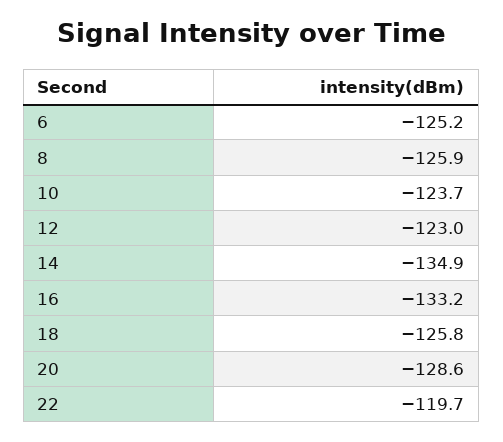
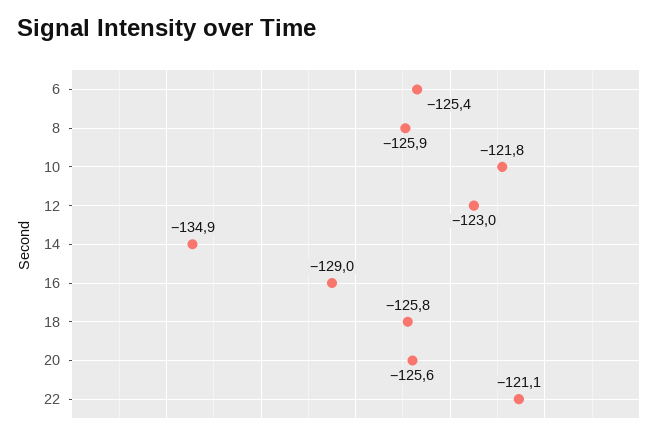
6: -125.2 -> -125.4
10: -123.7 -> -121.8
16: -133.2 -> -129
20: -128.6 -> -125.6
22: -119.7 -> -121.1

